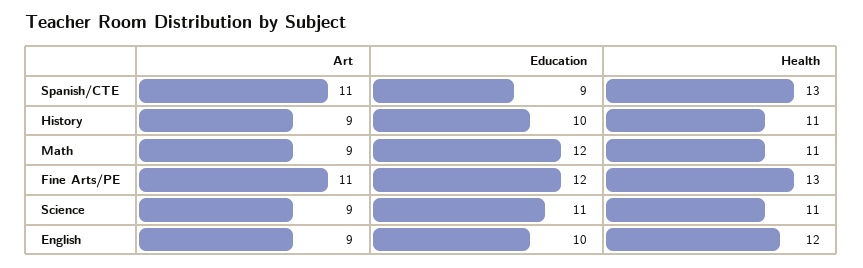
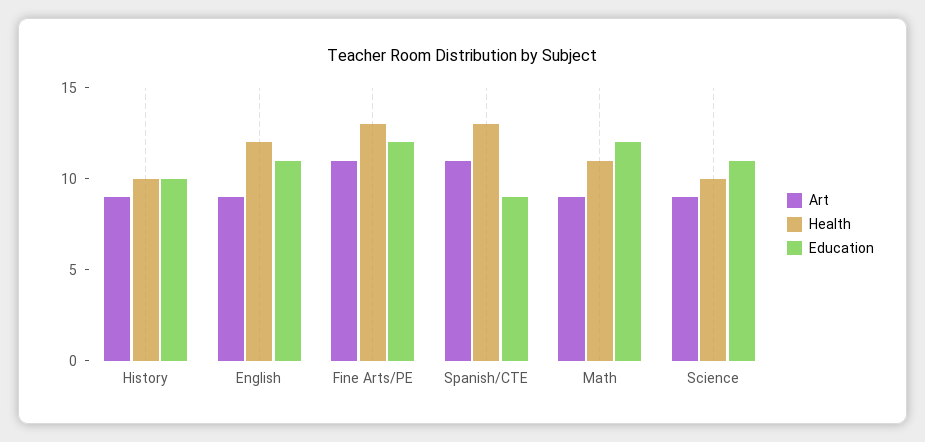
Health, History: 11 -> 10
Health, Science: 11 -> 10
Education, English: 10 -> 11

